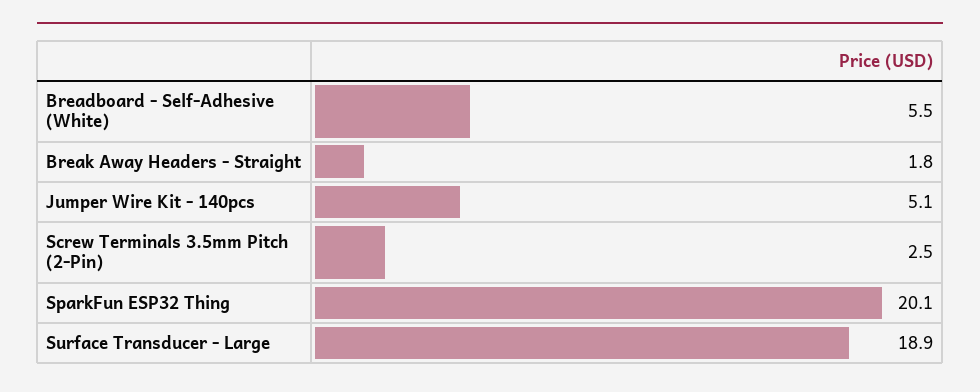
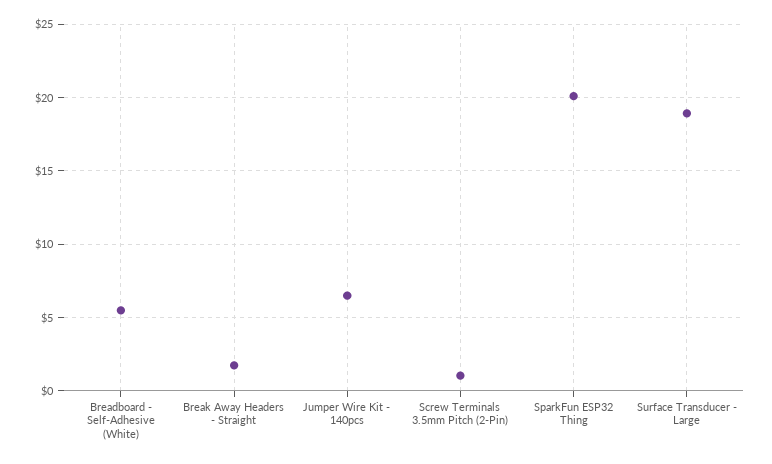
Jumper Wire Kit - 140pcs: 5.1 -> 6.5
Screw Terminals 3.5mm Pitch (2-Pin): 2.5 -> 1

